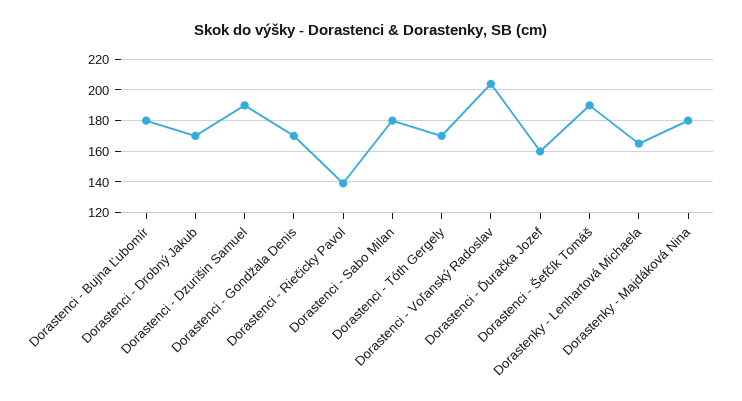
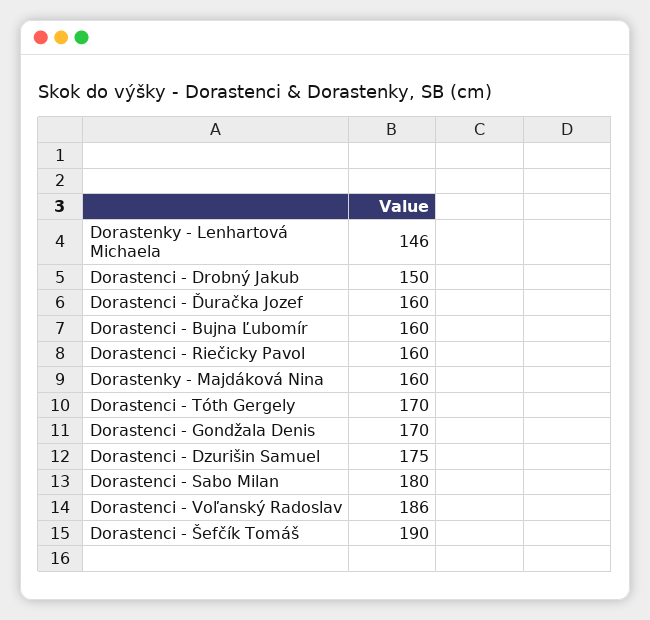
Dorastenci - Bujna Ľubomír: 180 -> 160
Dorastenci - Drobný Jakub: 170 -> 150
Dorastenci - Dzurišin Samuel: 190 -> 175
Dorastenci - Riečicky Pavol: 140 -> 160
Dorastenci - Voľanský Radoslav: 205 -> 186
Dorastenky - Lenhartová Michaela: 165 -> 146
Dorastenky - Majdáková Nina: 180 -> 160

